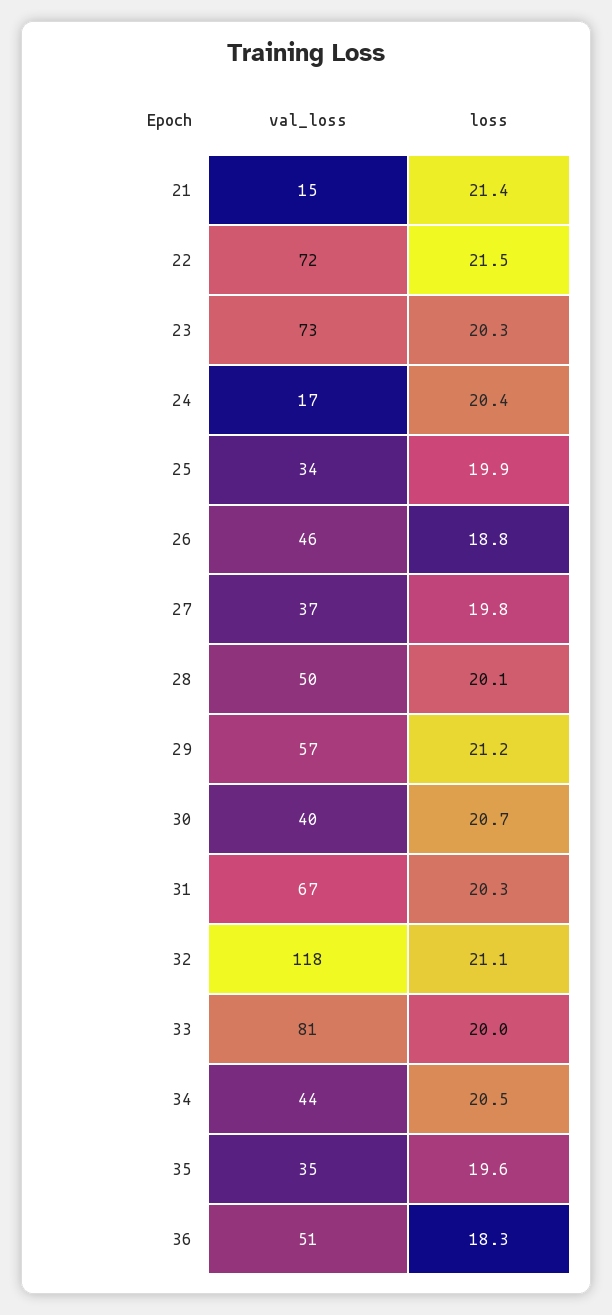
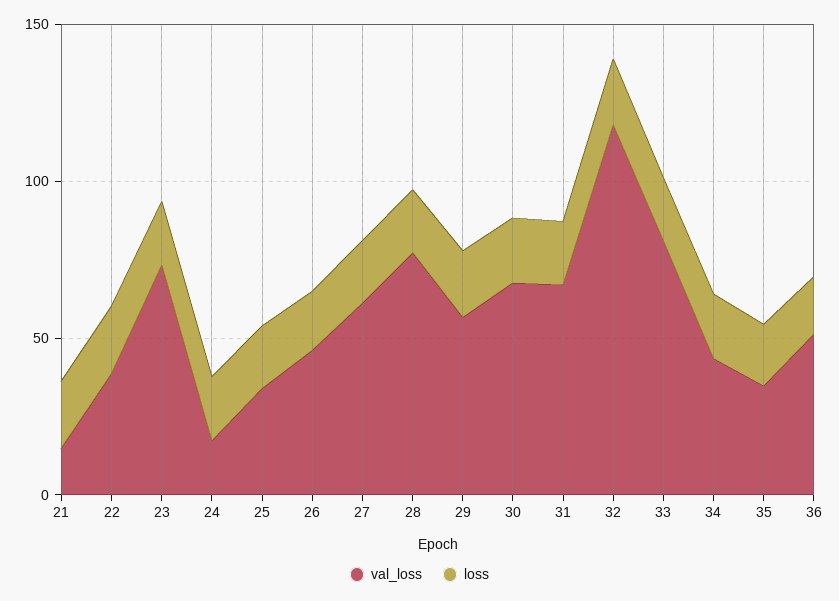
val_loss, 22: 72 -> 40
val_loss, 27: 37 -> 60
val_loss, 28: 50 -> 80
val_loss, 30: 40 -> 70

